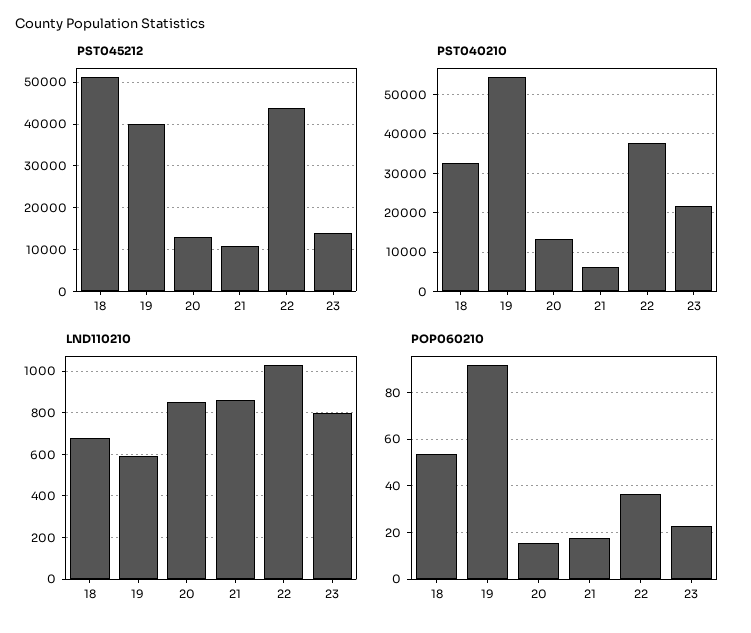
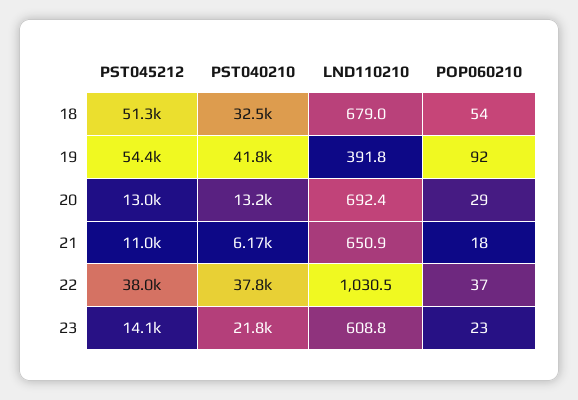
PST045212, 19: 40000 -> 54400
PST045212, 22: 44000 -> 38000
PST040210, 19: 54000 -> 41800
LND110210, 19: 600 -> 391.8
LND110210, 20: 850 -> 692.4
LND110210, 21: 850 -> 650.9
LND110210, 23: 800 -> 608.8
POP060210, 20: 15 -> 29

